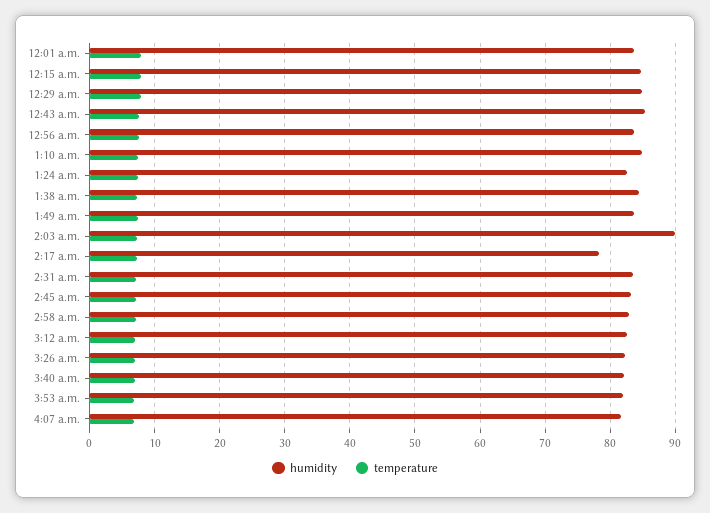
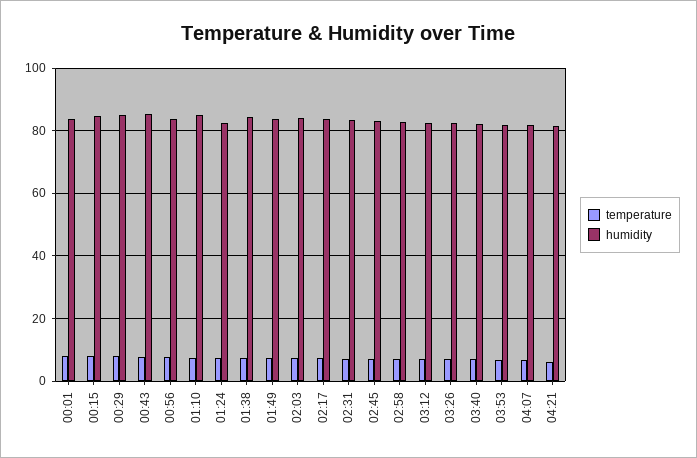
humidity, 2:03 a.m.: 90 -> 84
humidity, 2:17 a.m.: 78 -> 84
temperature, 04:21: none -> 6
humidity, 04:21: none -> 82

